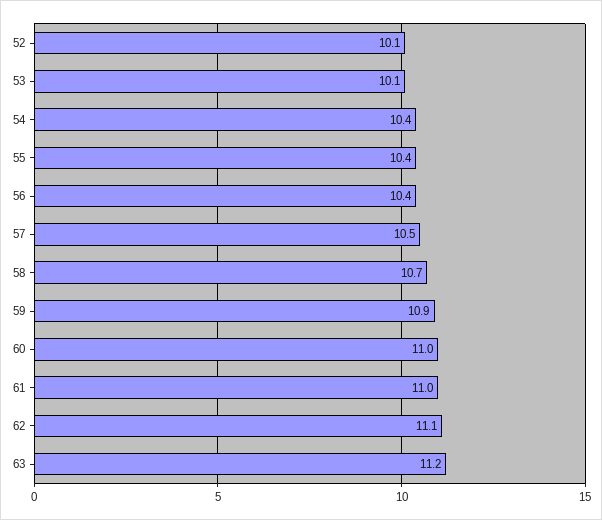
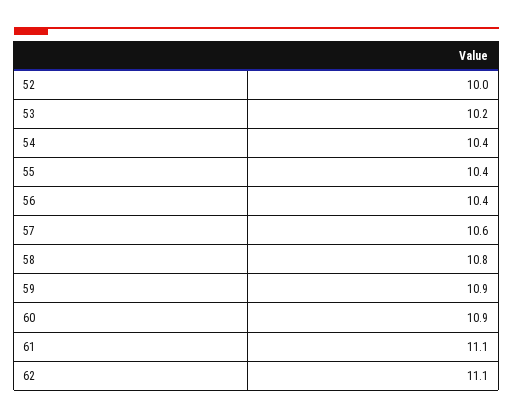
52: 10.1 -> 10
53: 10.1 -> 10.2
57: 10.5 -> 10.6
58: 10.7 -> 10.8
60: 11 -> 10.9
61: 11 -> 11.1
63: 11.2 -> none

